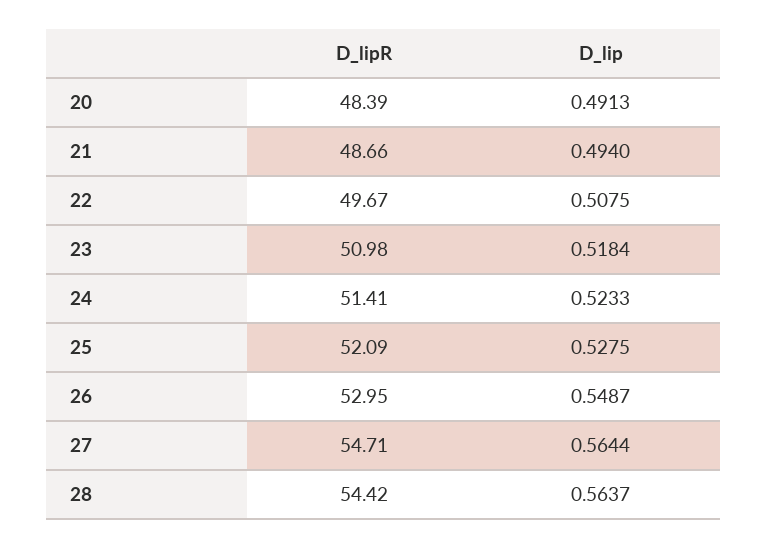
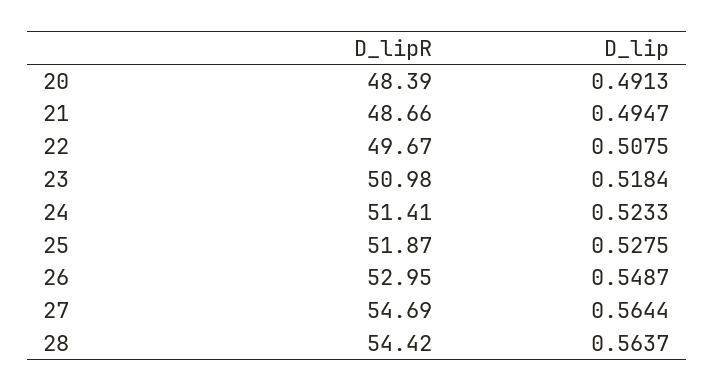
D_lip, 21: 0.494 -> 0.4947
D_lipR, 25: 52.09 -> 51.87
D_lipR, 27: 54.71 -> 54.69

